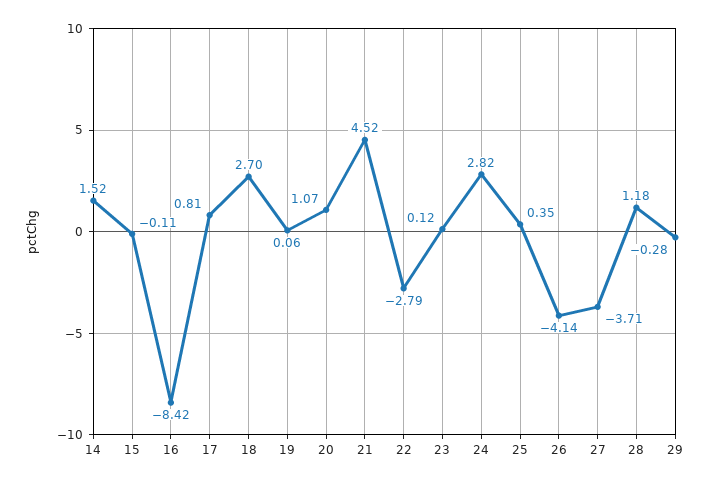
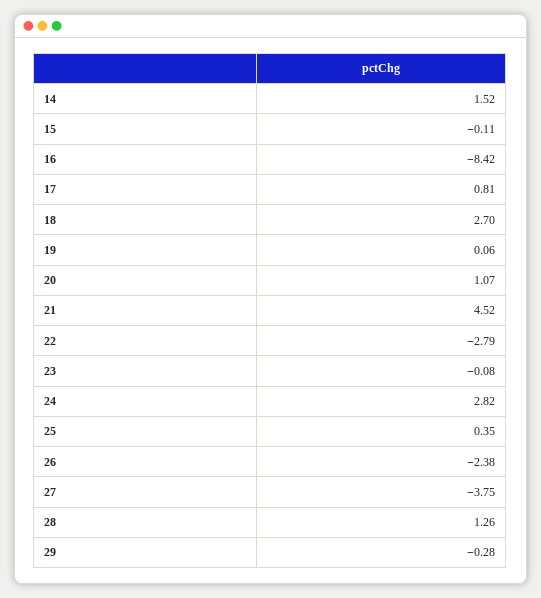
23: 0.12 -> -0.08
26: -4.14 -> -2.38
27: -3.71 -> -3.75
28: 1.18 -> 1.26

